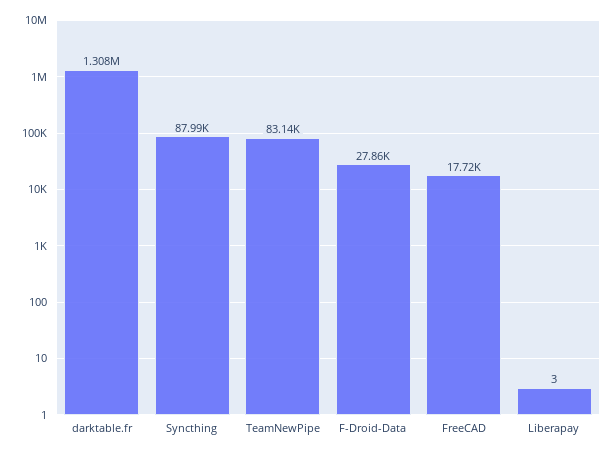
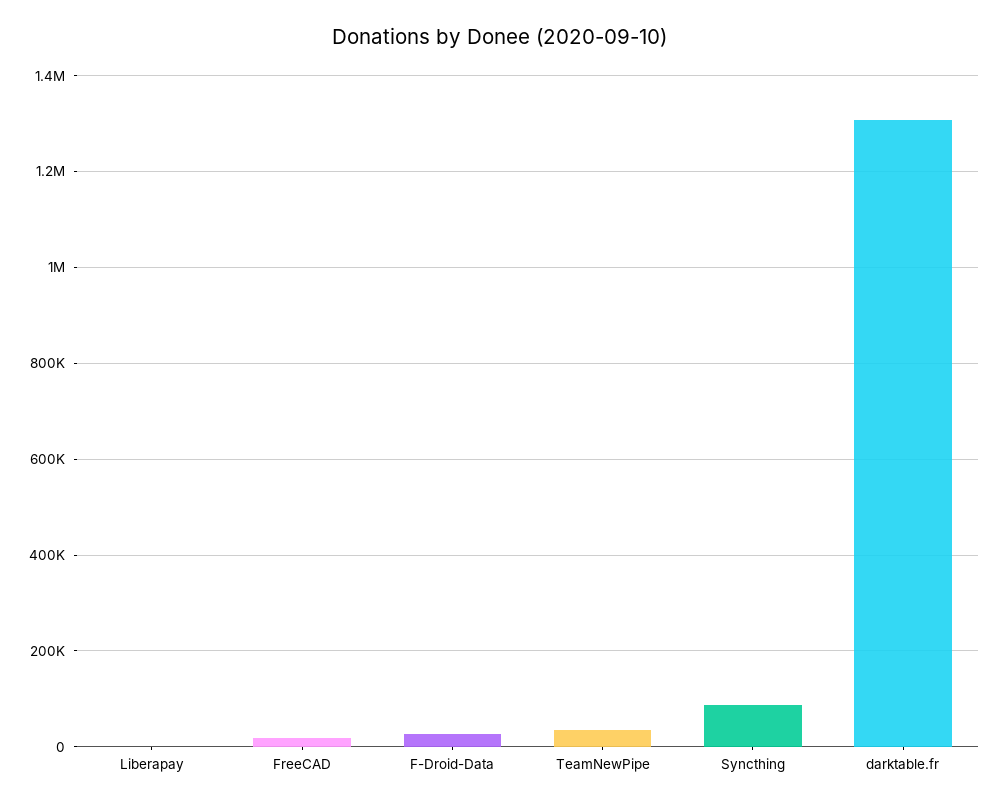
TeamNewPipe: 83140 -> 40000

